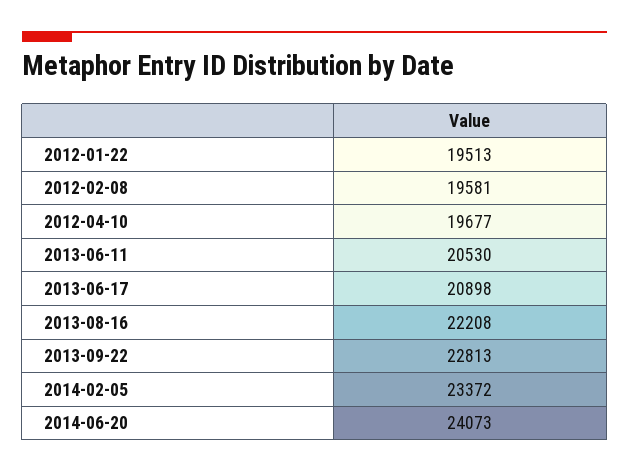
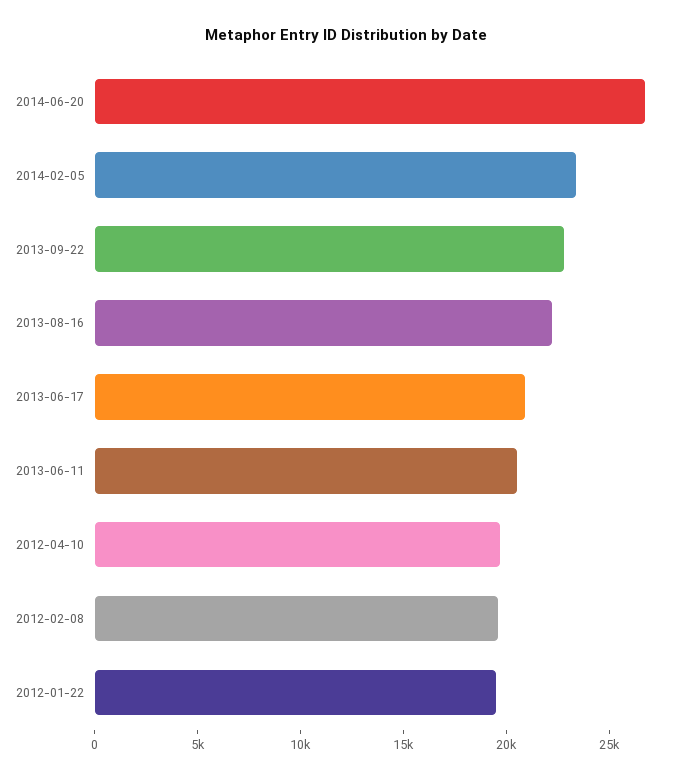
2014-06-20: 24073 -> 27000

